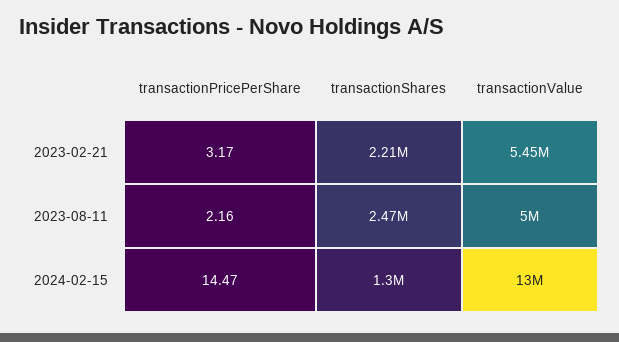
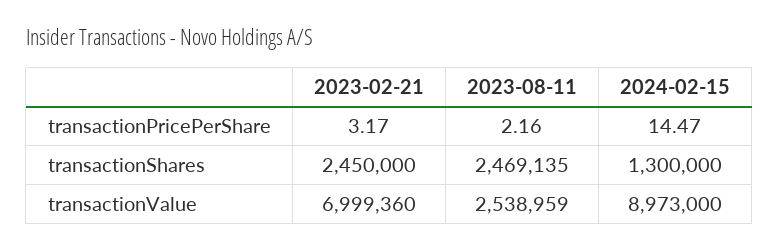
transactionShares, 2023-02-21: 2210000 -> 2450000
transactionValue, 2023-02-21: 5450000 -> 6999360
transactionValue, 2023-08-11: 5000000 -> 2538959
transactionValue, 2024-02-15: 13000000 -> 8973000

